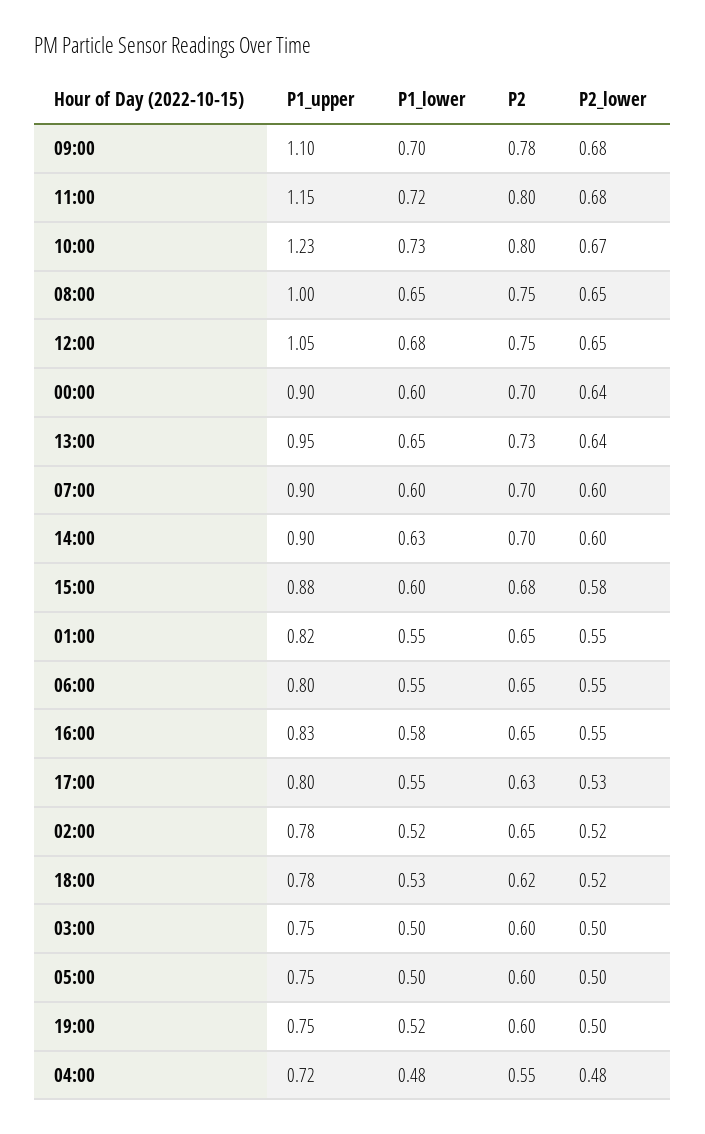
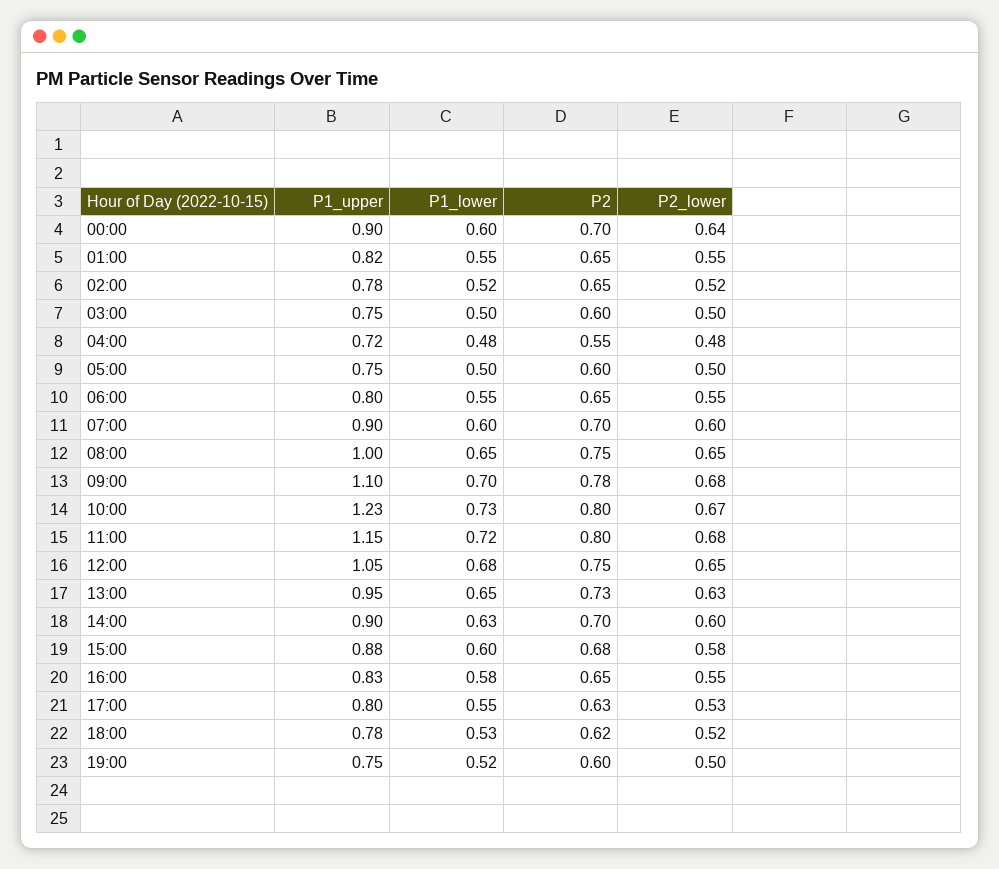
P2_lower, 13:00: 0.64 -> 0.63

